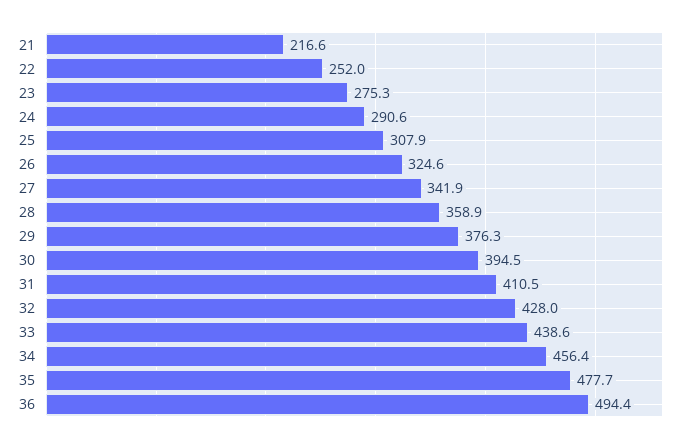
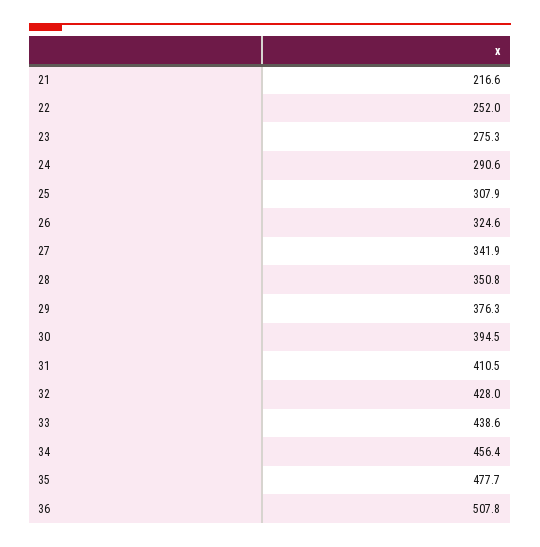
28: 358.9 -> 350.8
36: 494.4 -> 507.8

